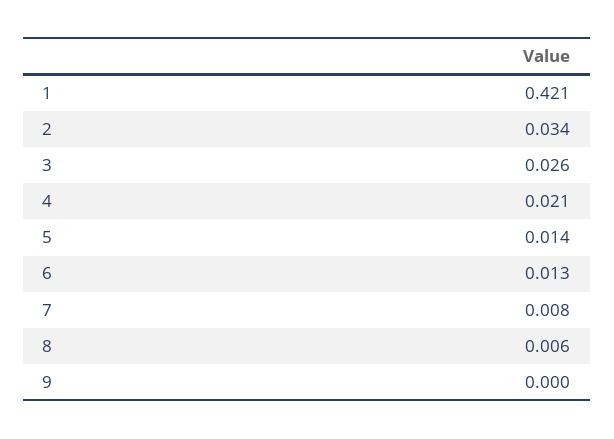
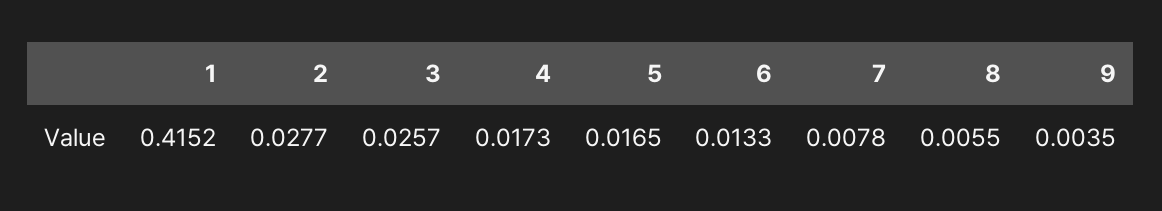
1: 0.421 -> 0.4152
2: 0.034 -> 0.0277
4: 0.021 -> 0.0173
5: 0.014 -> 0.0165
9: 0 -> 0.0035

